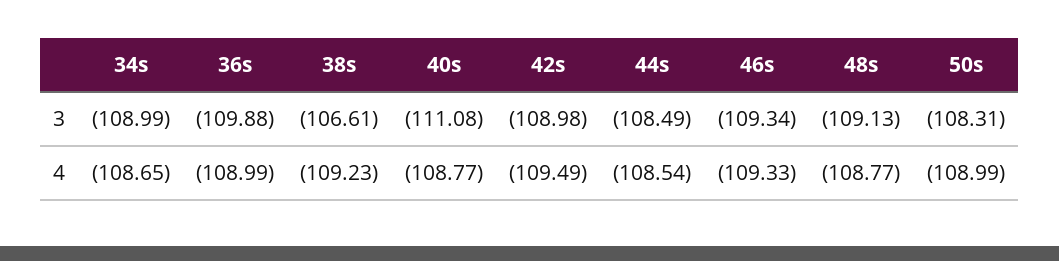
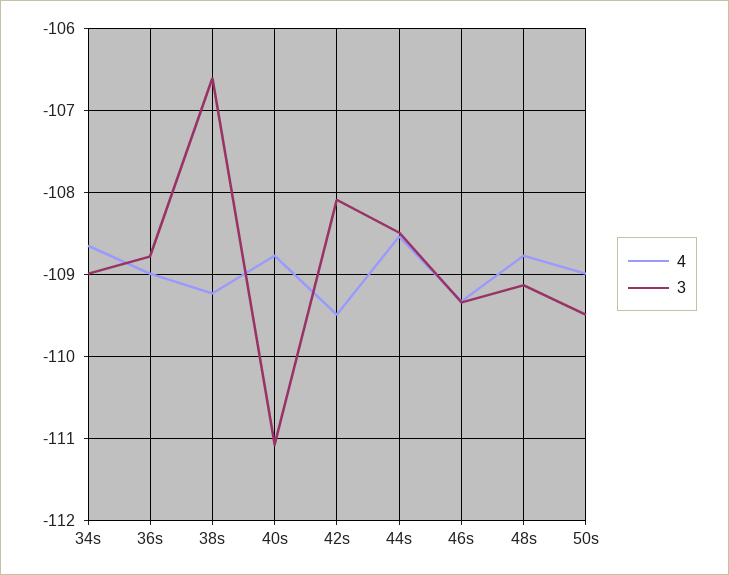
3, 36s: -109.88 -> -108.8
3, 42s: -108.98 -> -108.1
3, 50s: -108.31 -> -109.5

